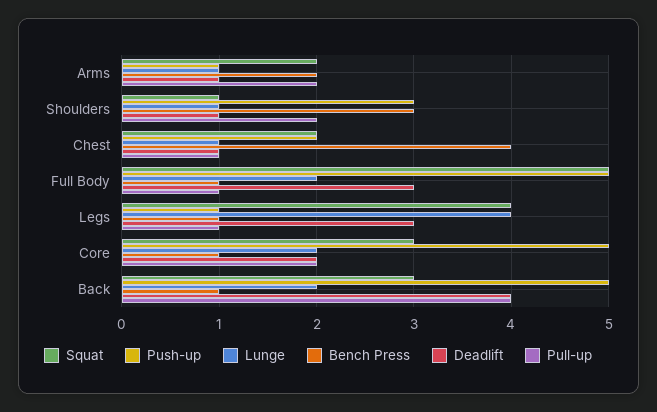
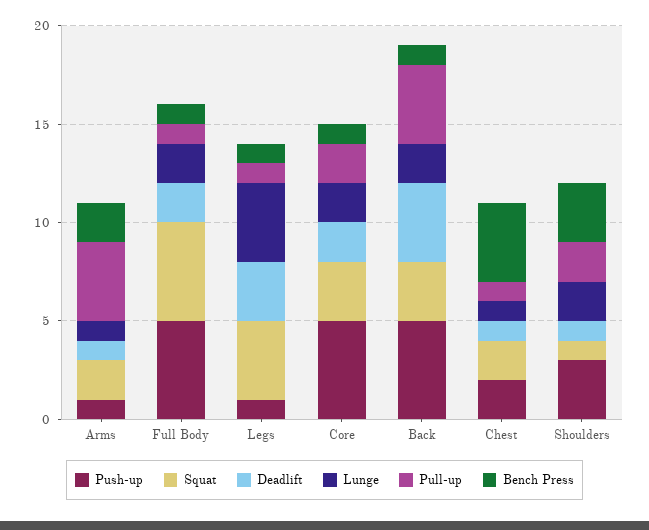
Pull-up, Arms: 2 -> 4
Lunge, Shoulders: 1 -> 2
Deadlift, Full Body: 3 -> 2

